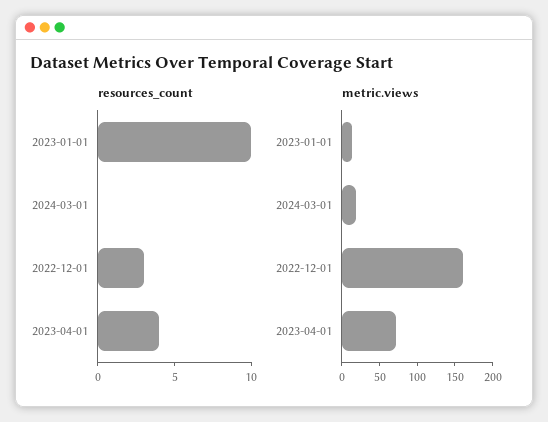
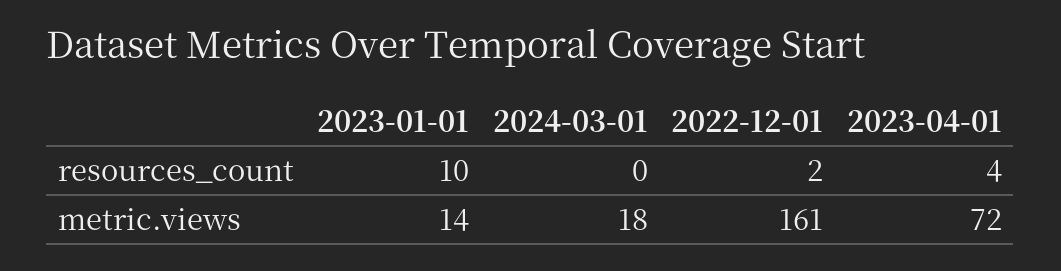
resources_count, 2022-12-01: 3 -> 2

